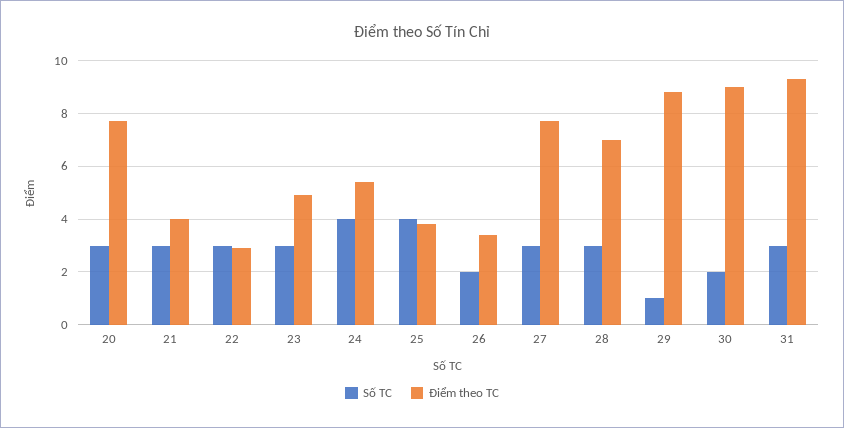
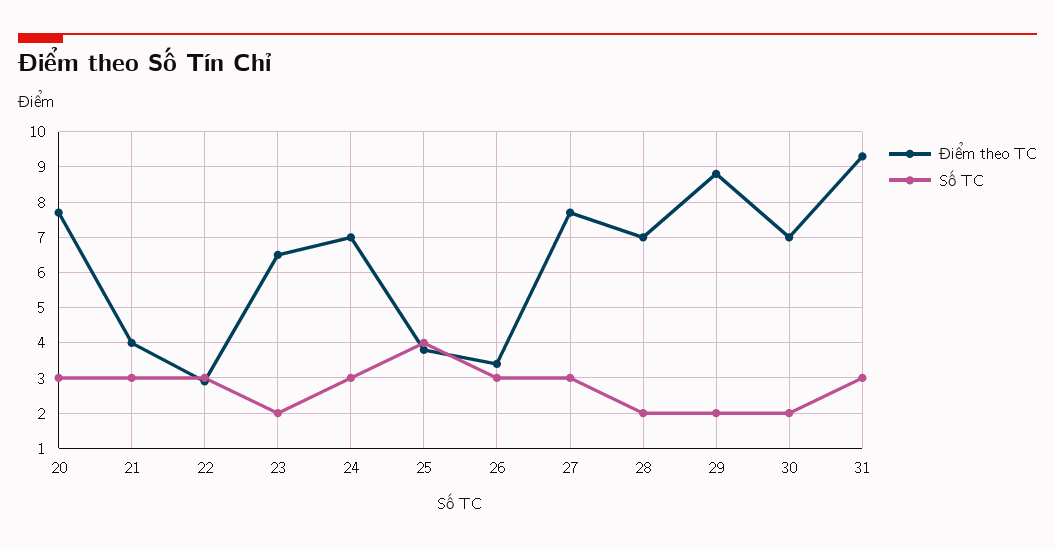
Số TC, 23: 3 -> 2
Điểm theo TC, 23: 5 -> 6.5
Số TC, 24: 4 -> 3
Điểm theo TC, 24: 5.5 -> 7
Số TC, 26: 2 -> 3
Số TC, 28: 3 -> 2
Số TC, 29: 1 -> 2
Điểm theo TC, 30: 9 -> 7

